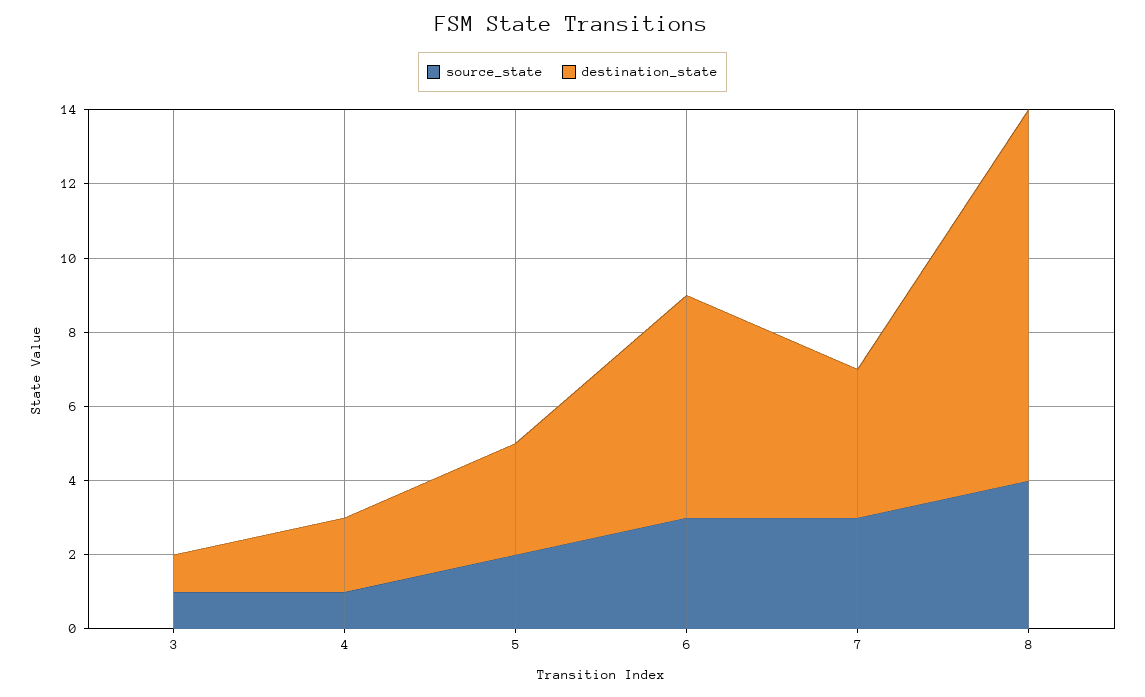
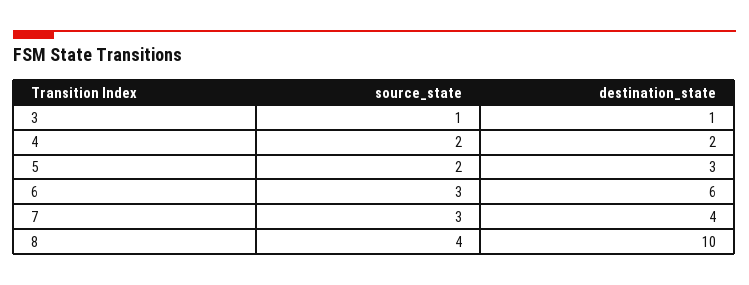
source_state, 4: 1 -> 2

